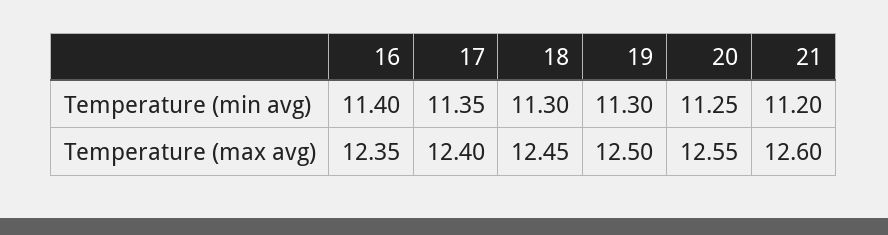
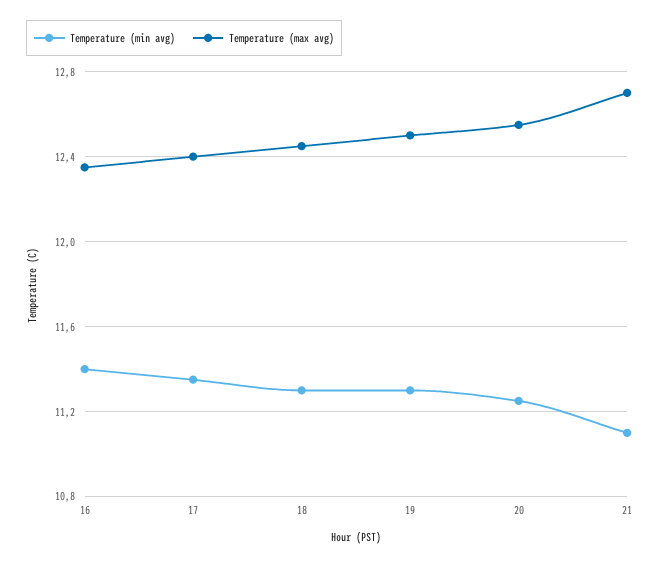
Temperature (min avg), 21: 11.2 -> 11.1
Temperature (max avg), 21: 12.6 -> 12.7

